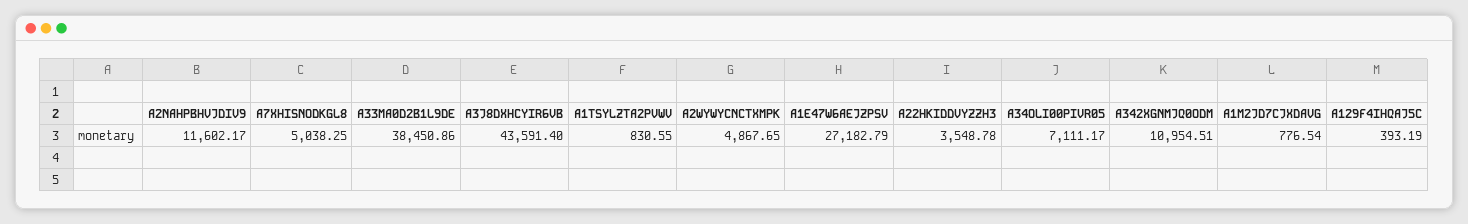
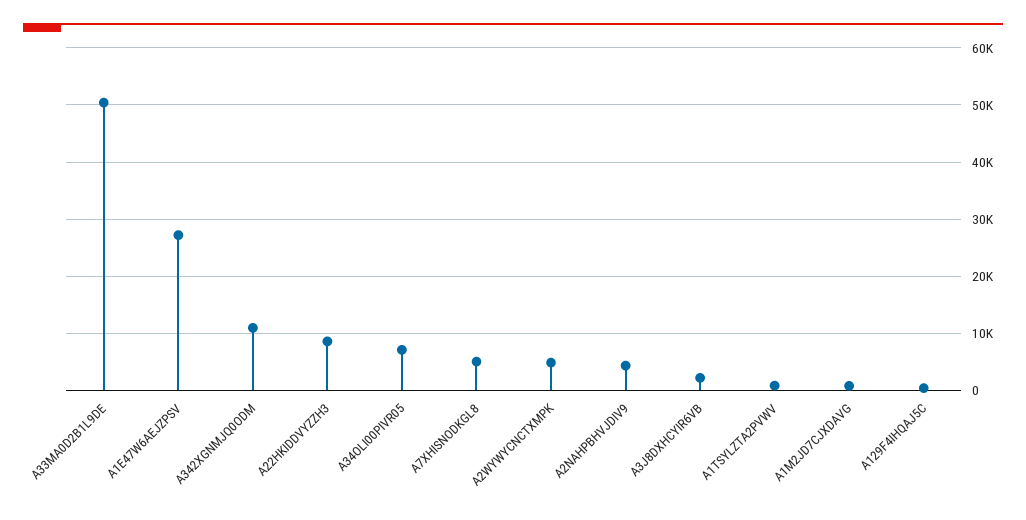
A2NAHPBHVJDIV9: 11602.17 -> 4000
A33MA0D2B1L9DE: 38450.86 -> 50000
A3J8DXHCYIR6VB: 43591.4 -> 2000
A22HKIDDVYZZH3: 3548.78 -> 8000

